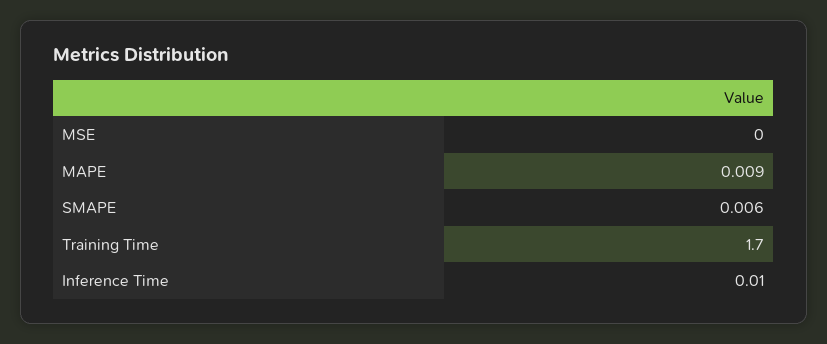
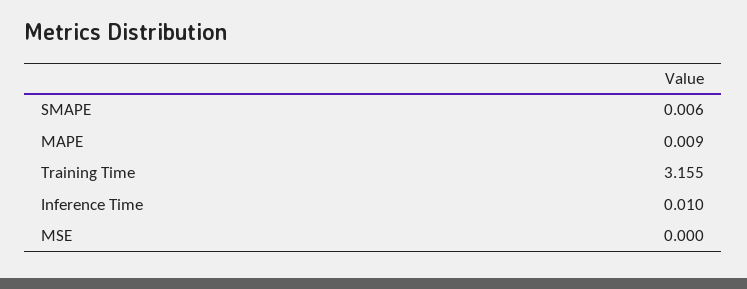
Training Time: 1.7 -> 3.155

